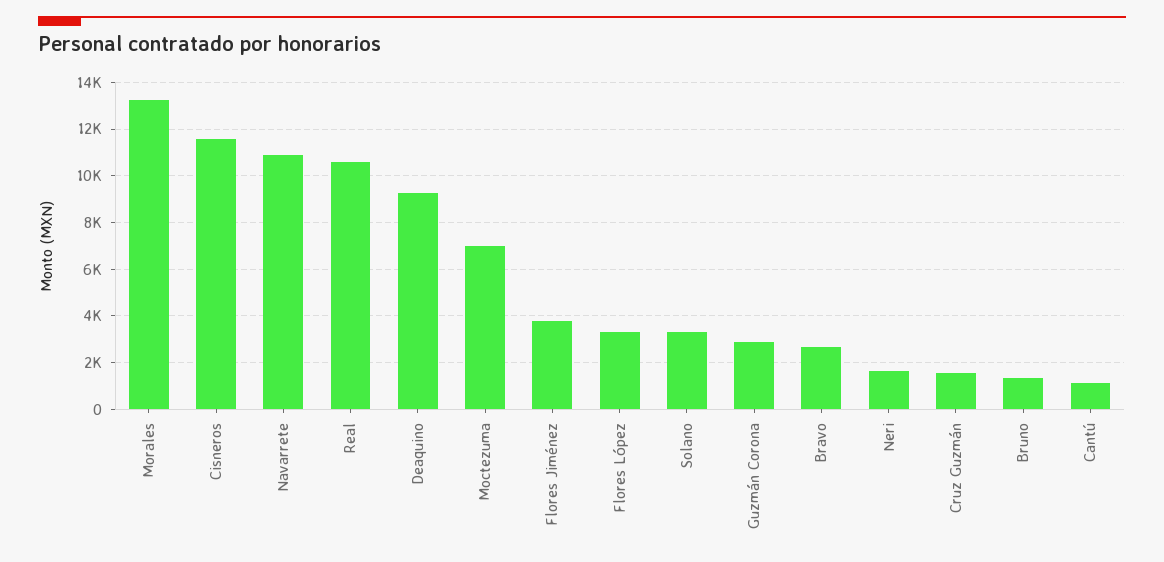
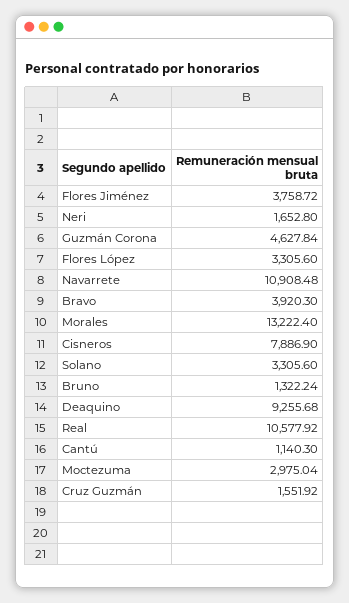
Cisneros: 11500 -> 7886.9
Moctezuma: 7000 -> 2975.04
Guzmán Corona: 3000 -> 4627.84
Bravo: 2500 -> 3920.3

